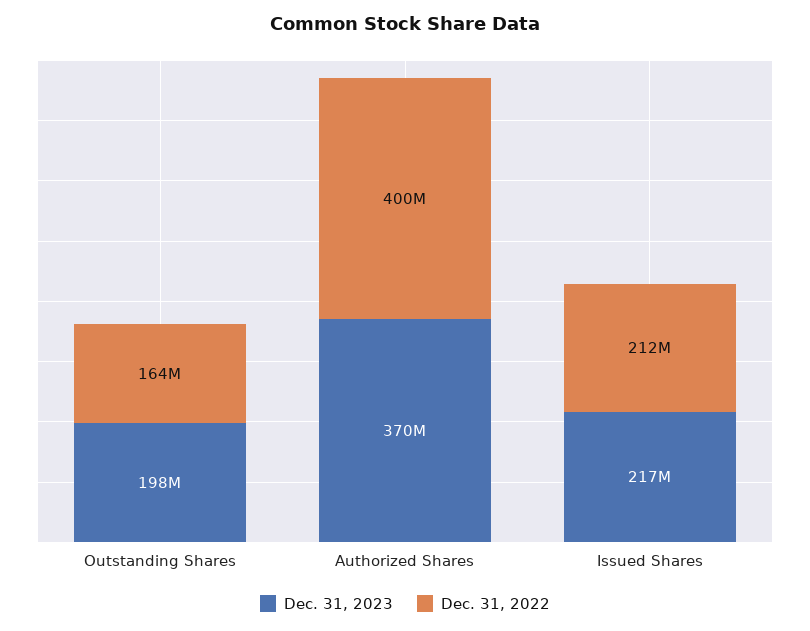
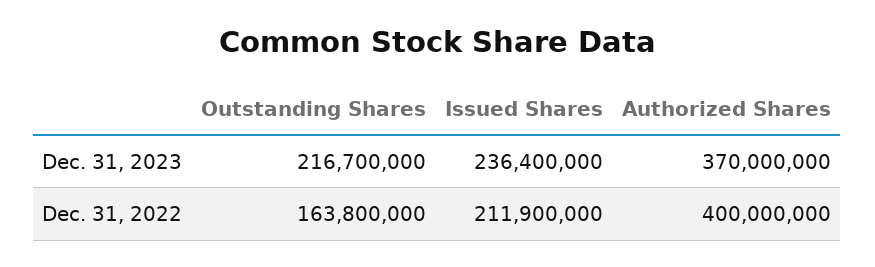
Dec. 31, 2023, Outstanding Shares: 198000000 -> 216700000
Dec. 31, 2023, Issued Shares: 217000000 -> 236400000

